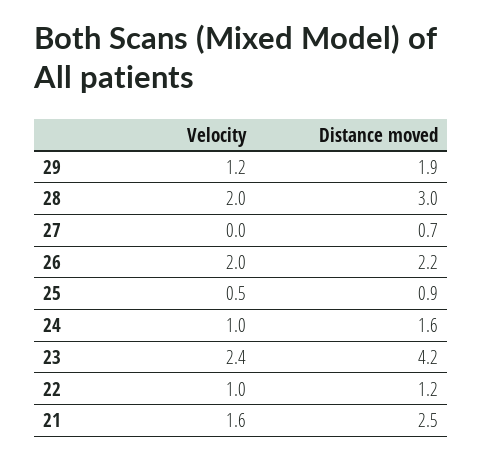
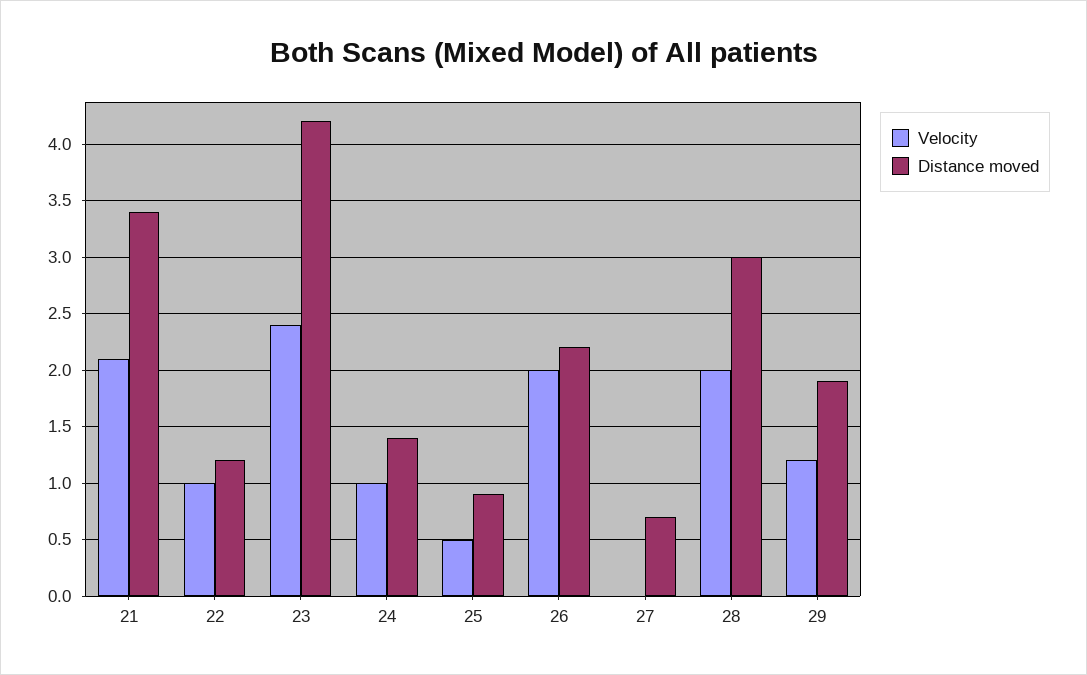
Distance moved, 24: 1.6 -> 1.4
Velocity, 21: 1.6 -> 2.1
Distance moved, 21: 2.5 -> 3.4

